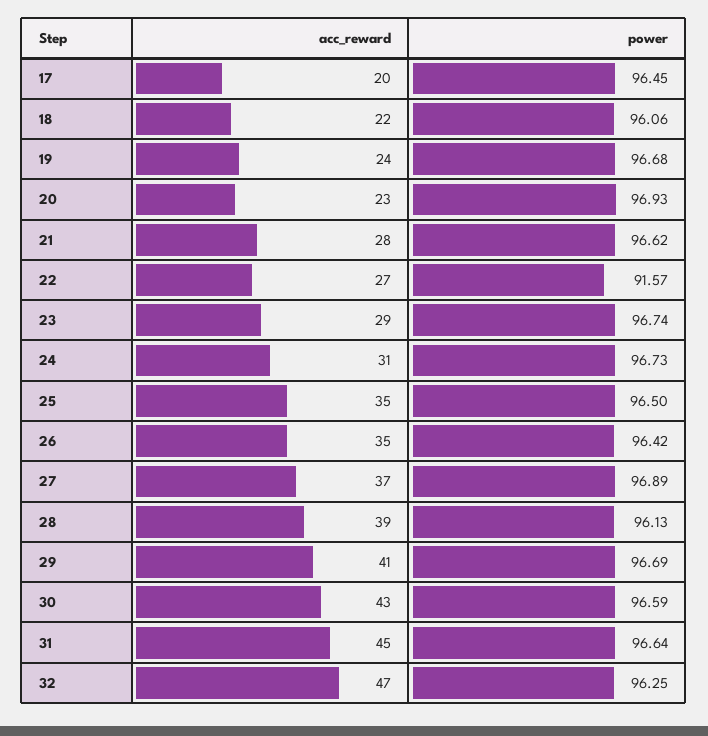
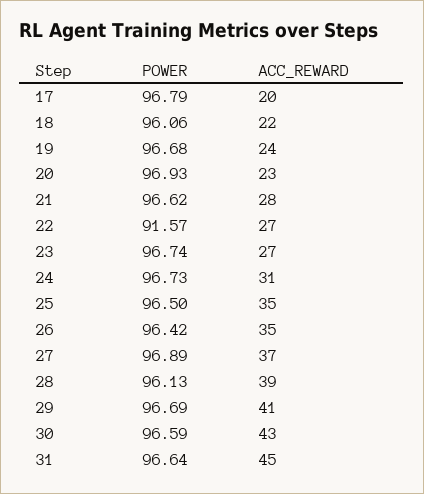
power, 17: 96.45 -> 96.79
acc_reward, 23: 29 -> 27
acc_reward, 32: 47 -> none
power, 32: 96.25 -> none

